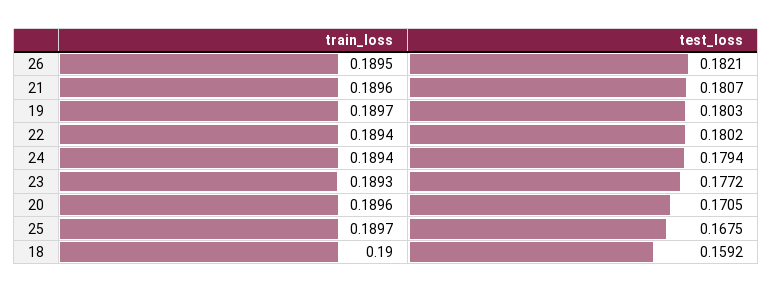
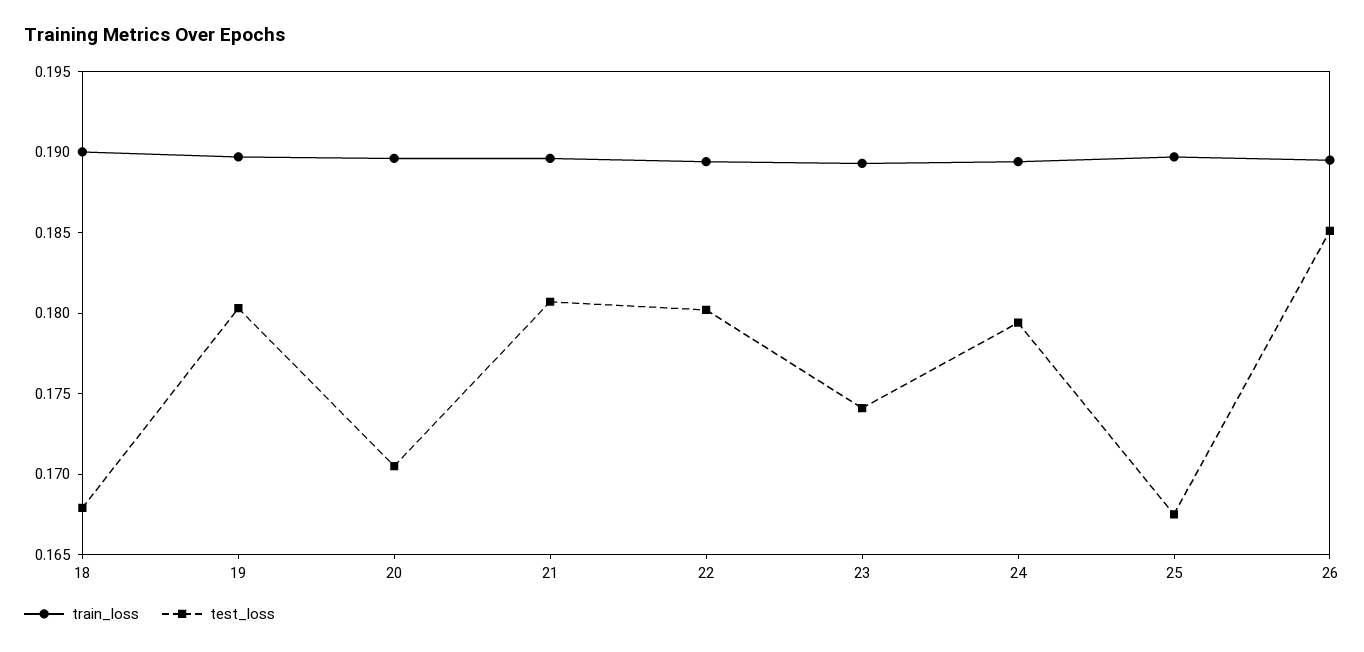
test_loss, 26: 0.1821 -> 0.185
test_loss, 23: 0.1772 -> 0.174
test_loss, 18: 0.1592 -> 0.168

